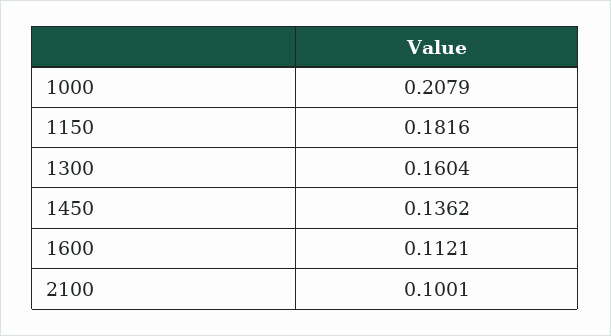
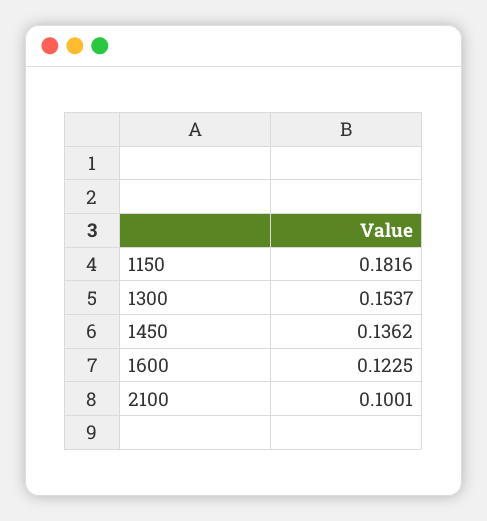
1000: 0.2079 -> none
1300: 0.1604 -> 0.1537
1600: 0.1121 -> 0.1225

